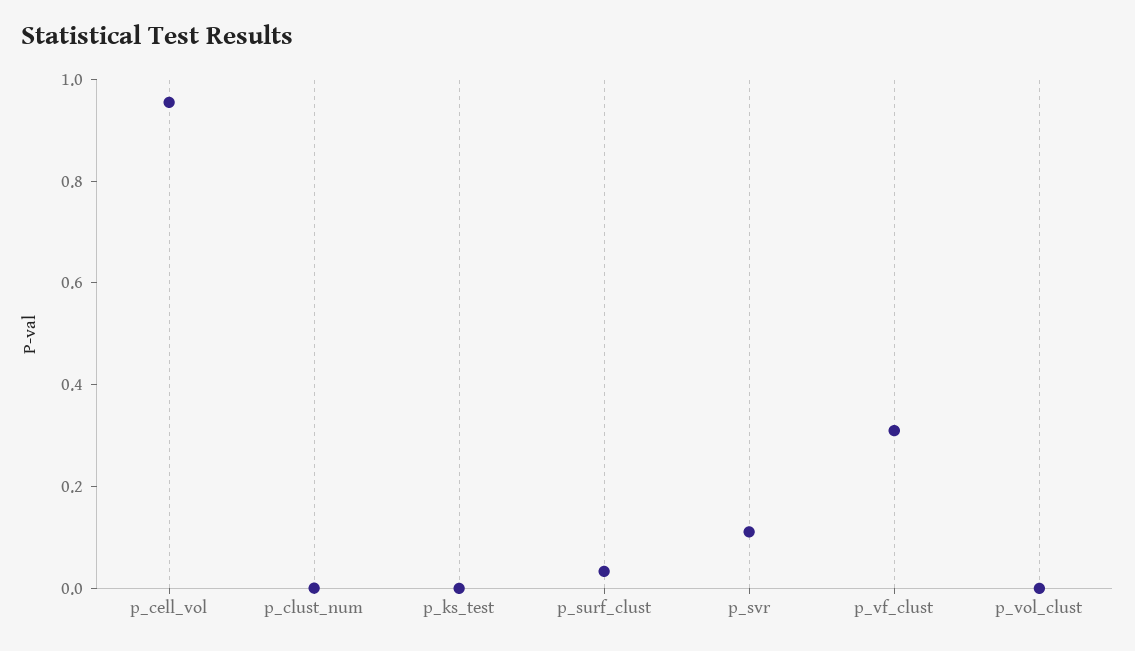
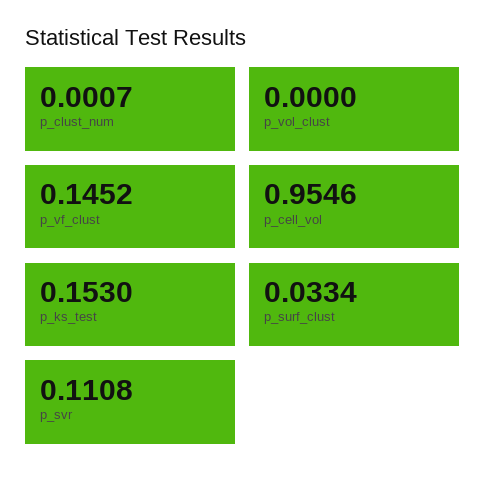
p_ks_test: 0 -> 0.153
p_vf_clust: 0.3 -> 0.1452

